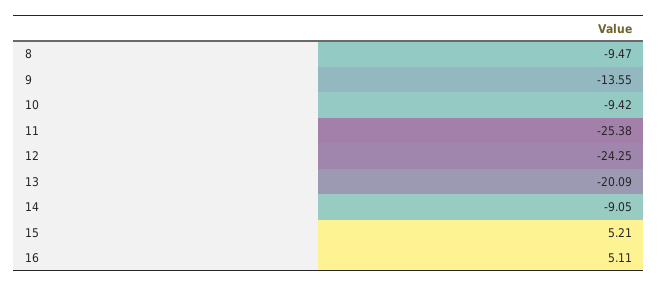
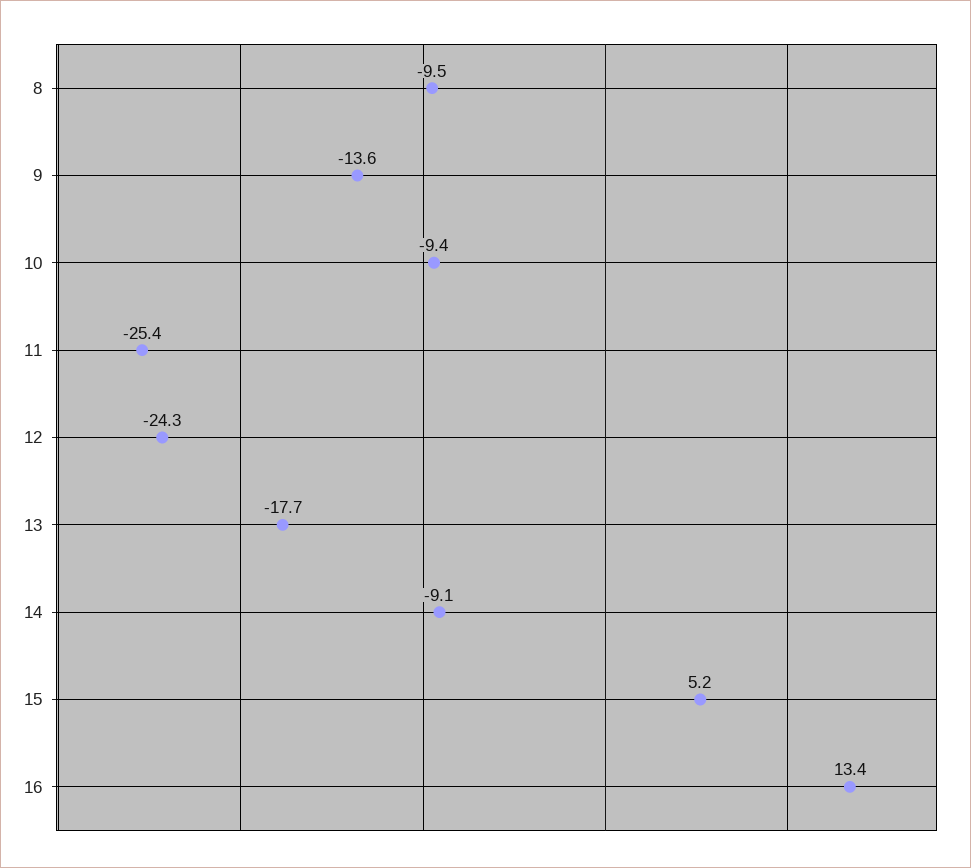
13: -20.09 -> -17.7
16: 5.11 -> 13.4

